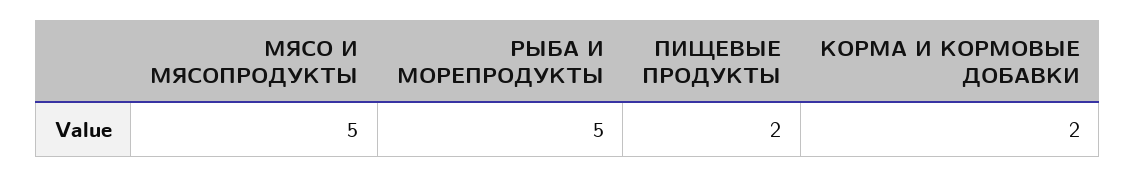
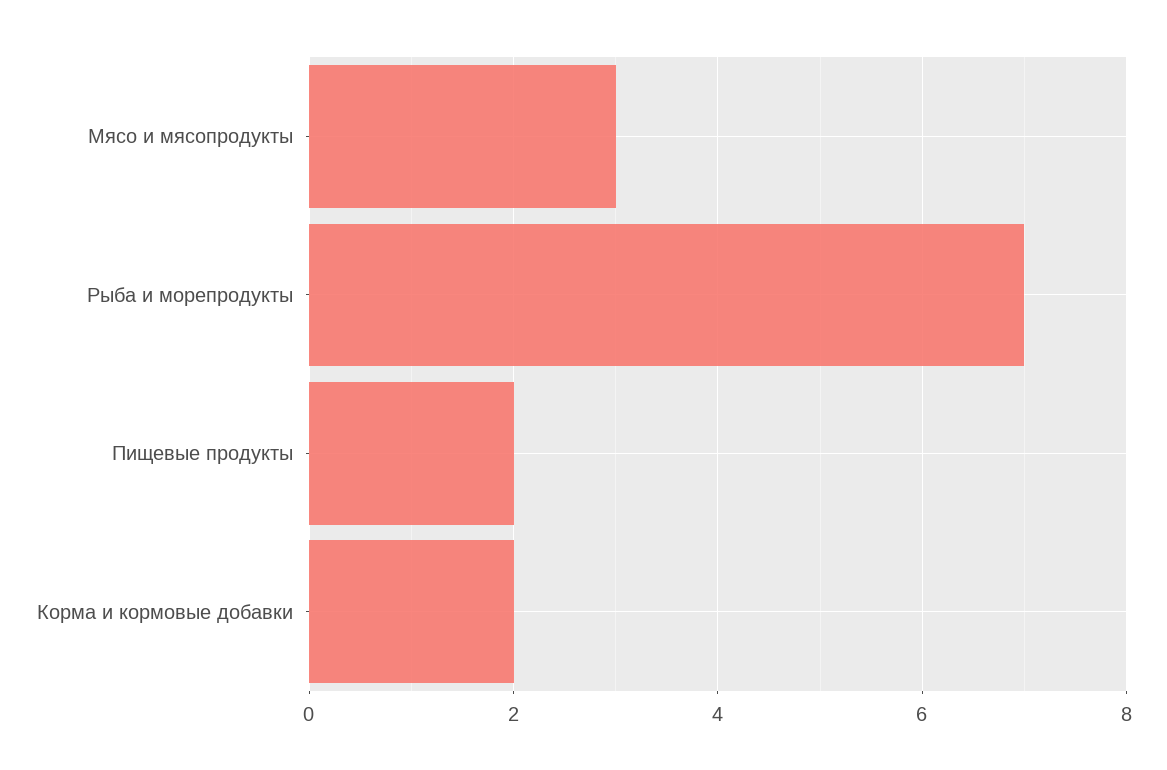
МЯСО И МЯСОПРОДУКТЫ: 5 -> 3
РЫБА И МОРЕПРОДУКТЫ: 5 -> 7

